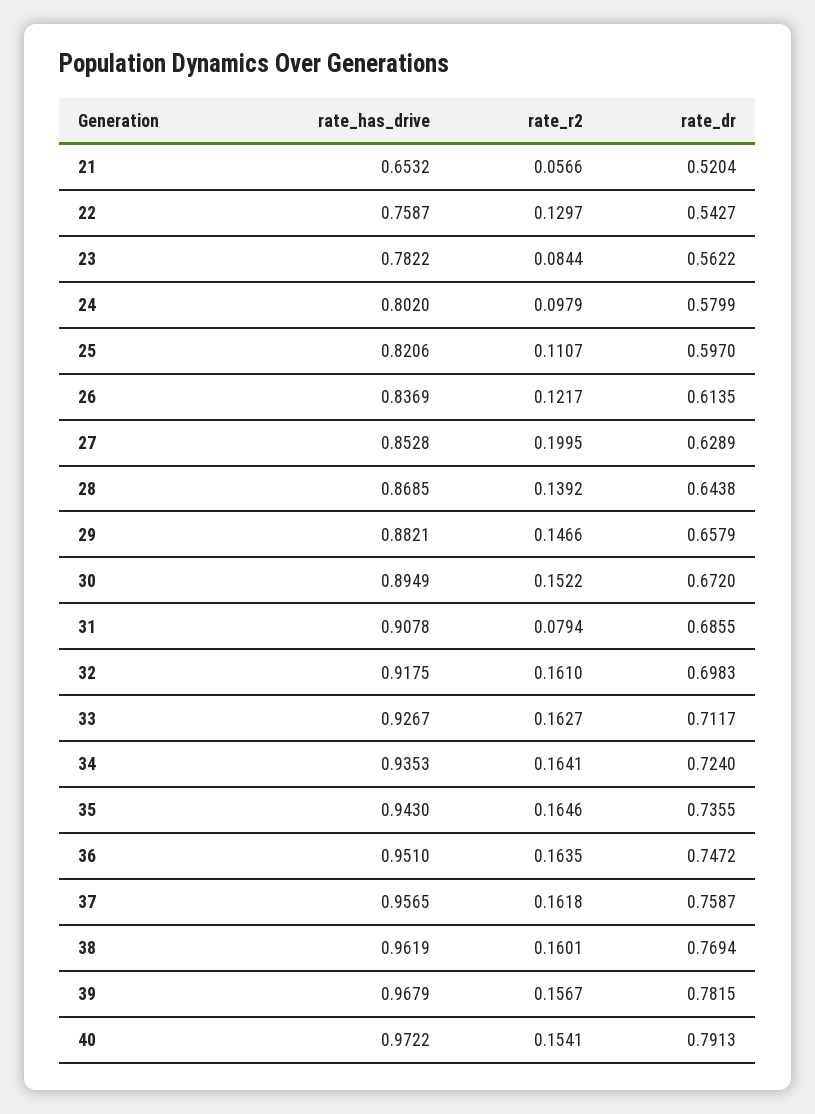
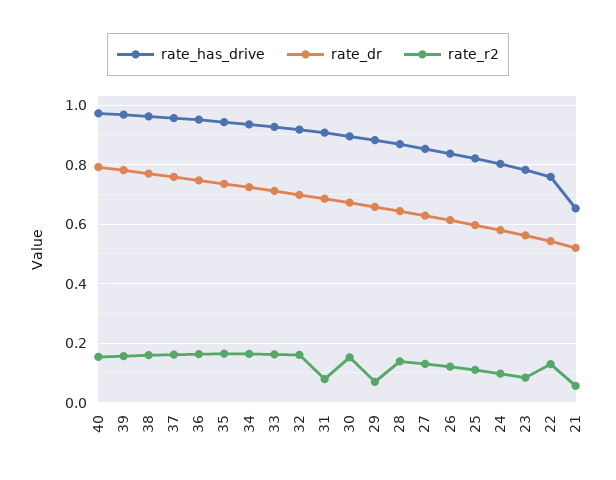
rate_r2, 27: 0.1995 -> 0.125
rate_r2, 29: 0.1466 -> 0.075

